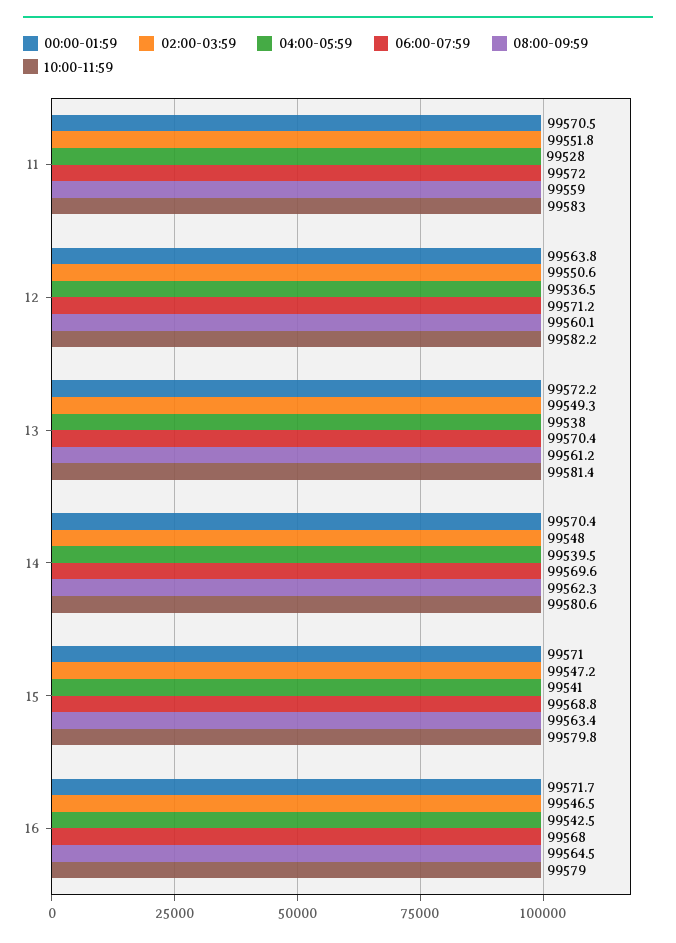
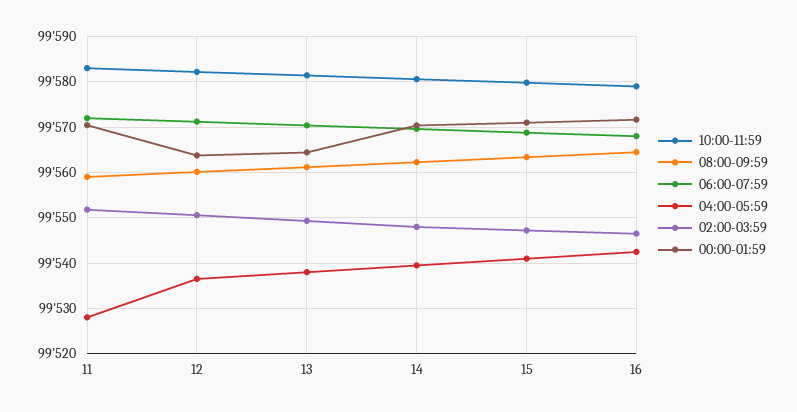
00:00-01:59, 13: 99572.2 -> 99564

